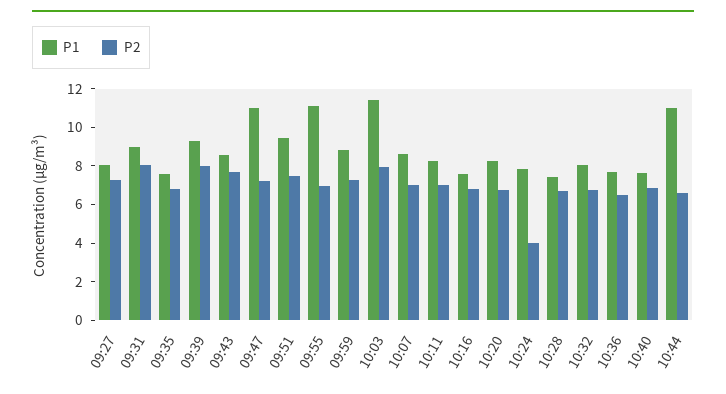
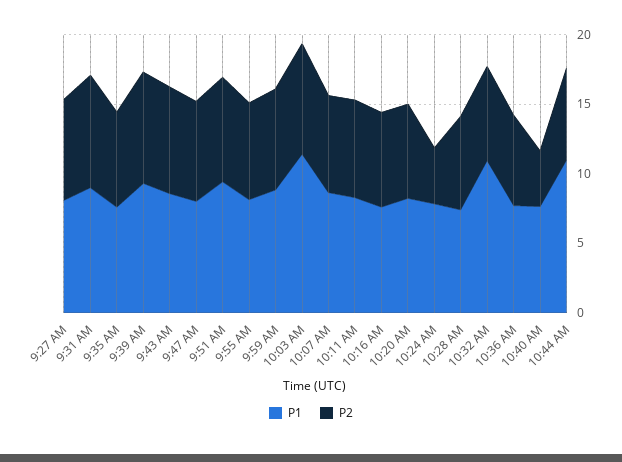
P1, 09:47: 11 -> 8
P1, 09:55: 11 -> 8
P1, 10:32: 8 -> 11
P2, 10:40: 7 -> 4

